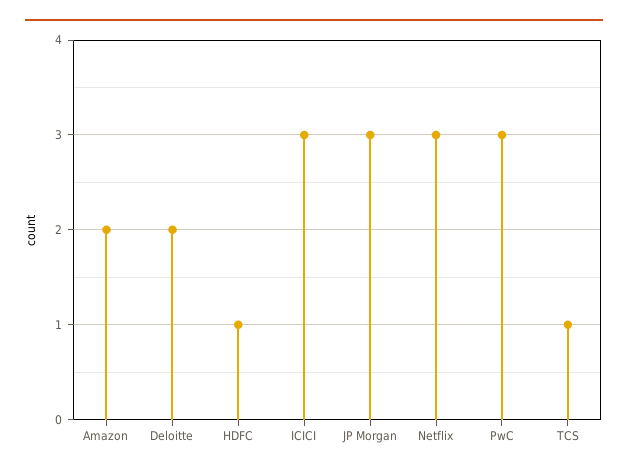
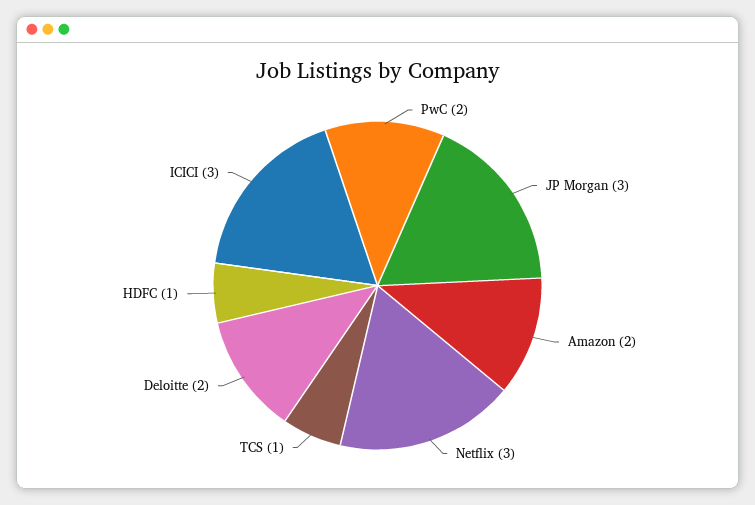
PwC: 3 -> 2

